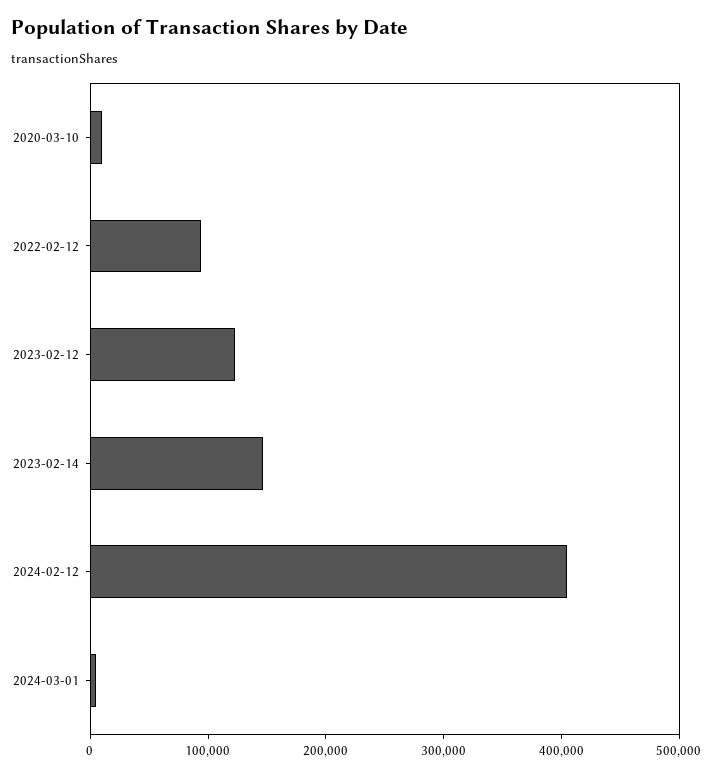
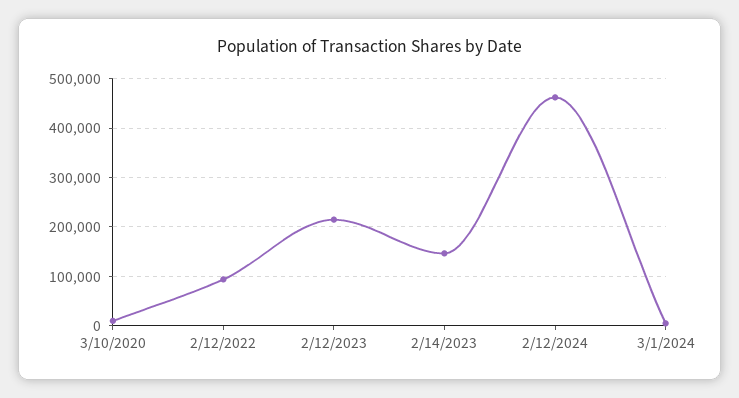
2023-02-12: 120000 -> 220000
2024-02-12: 400000 -> 460000

